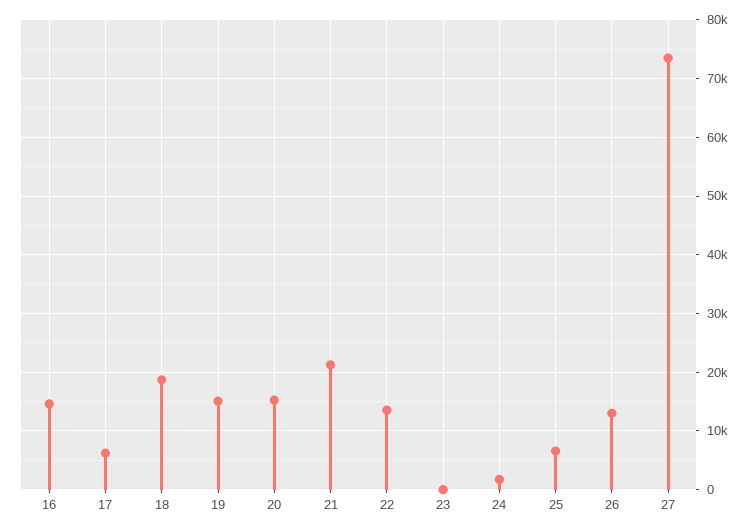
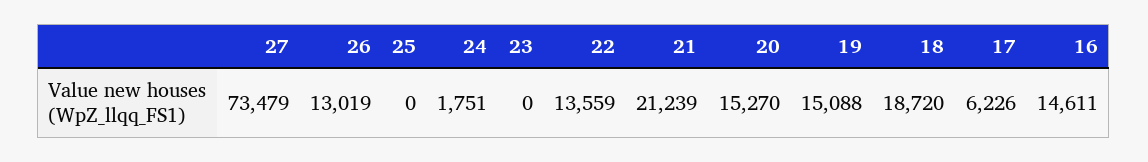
25: 6000 -> 0

